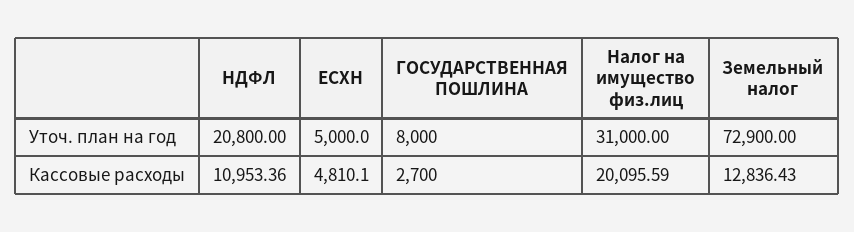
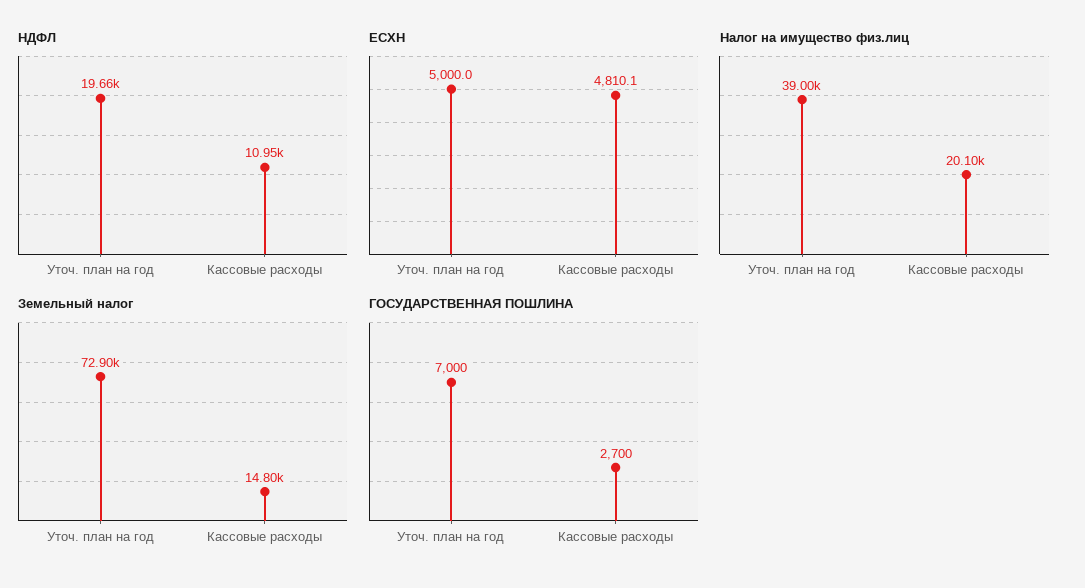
НДФЛ, Уточ. план на год: 20800 -> 19660
ГОСУДАРСТВЕННАЯ ПОШЛИНА, Уточ. план на год: 8000 -> 7000
Налог на имущество физ.лиц, Уточ. план на год: 31000 -> 39000
Земельный налог, Кассовые расходы: 12836.43 -> 14800

